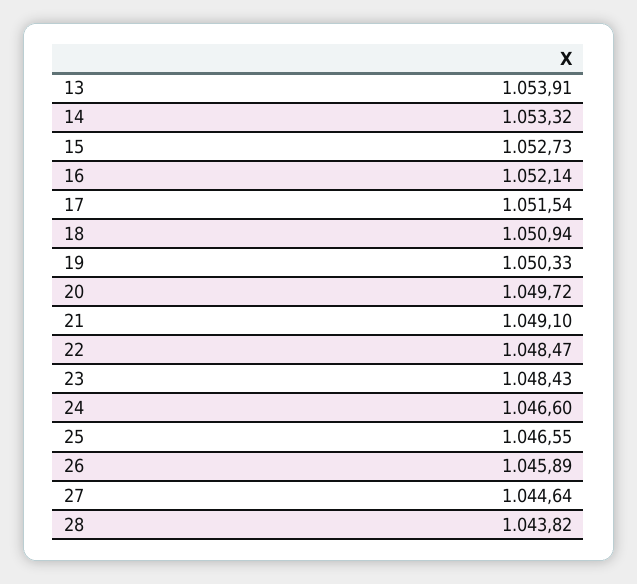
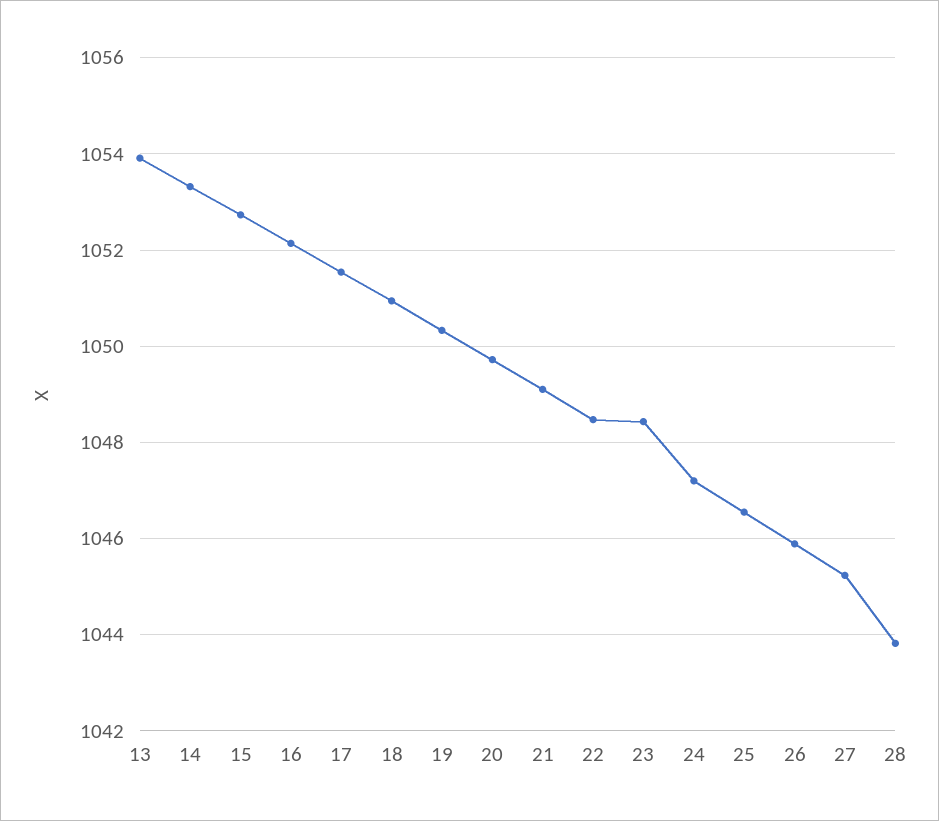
24: 1046.6 -> 1047.2
27: 1044.64 -> 1045.2

